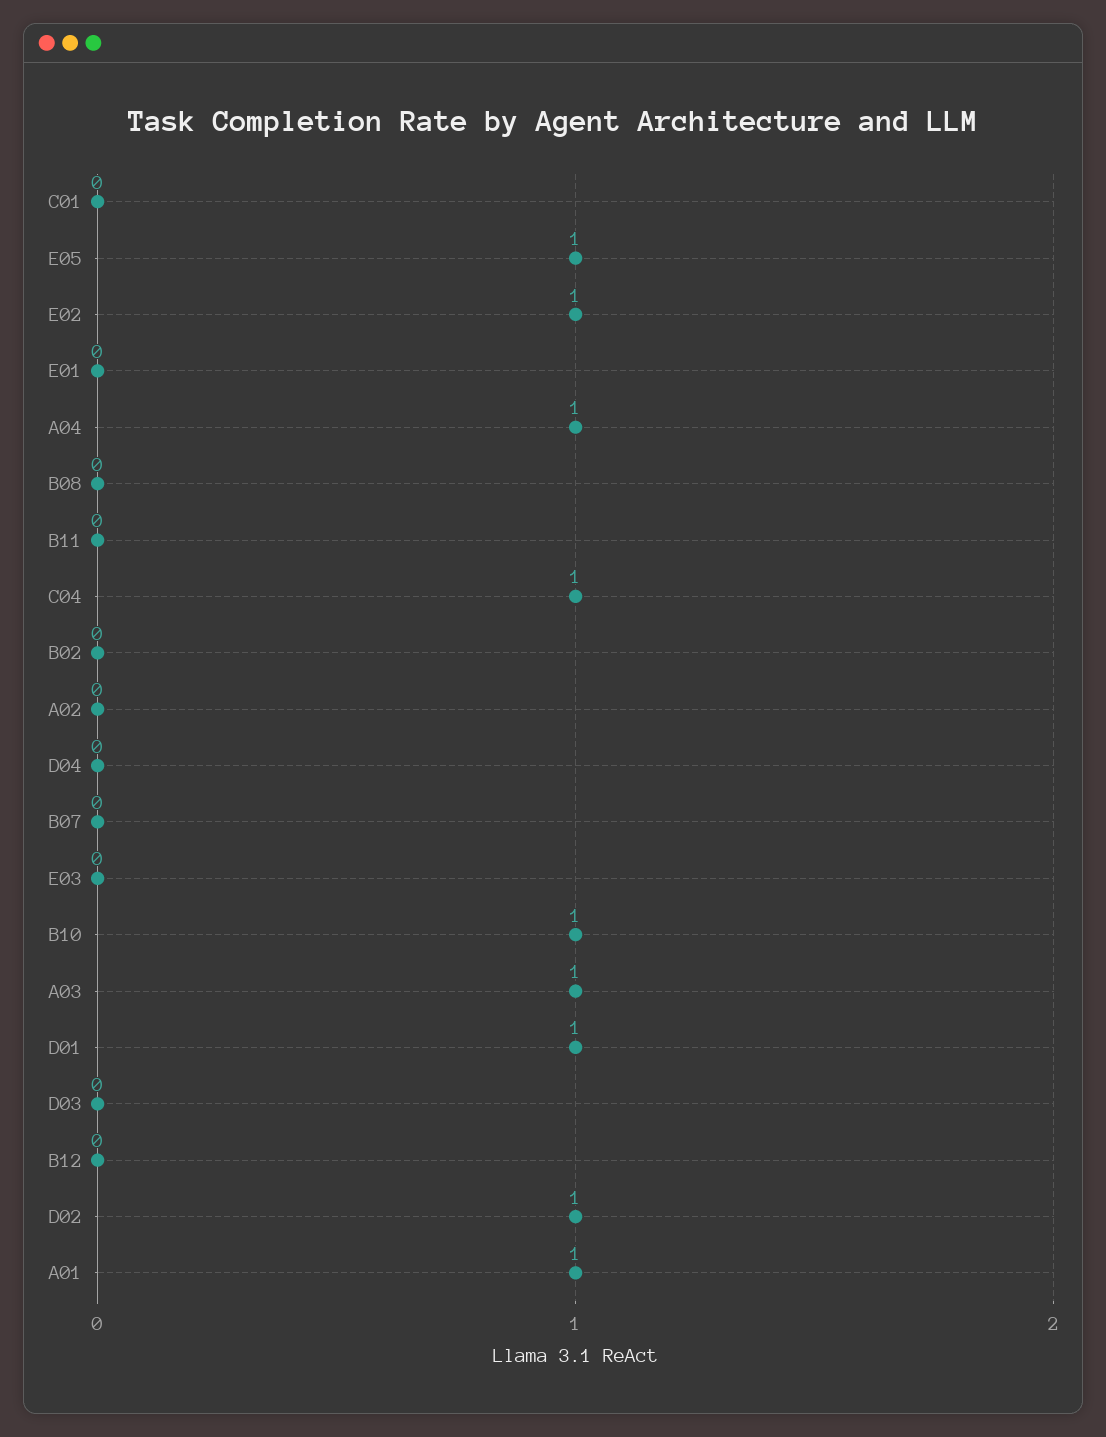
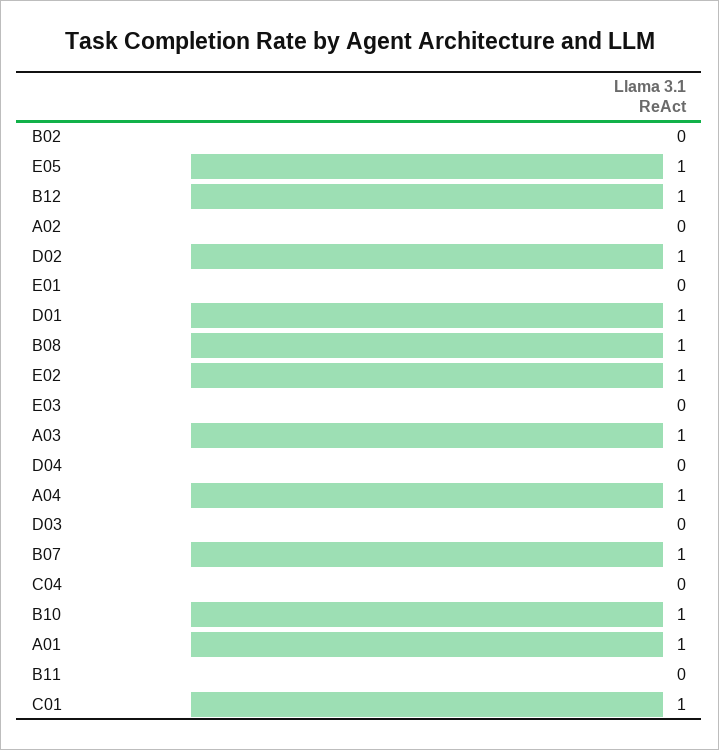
C01: 0 -> 1
B08: 0 -> 1
C04: 1 -> 0
B07: 0 -> 1
B12: 0 -> 1

